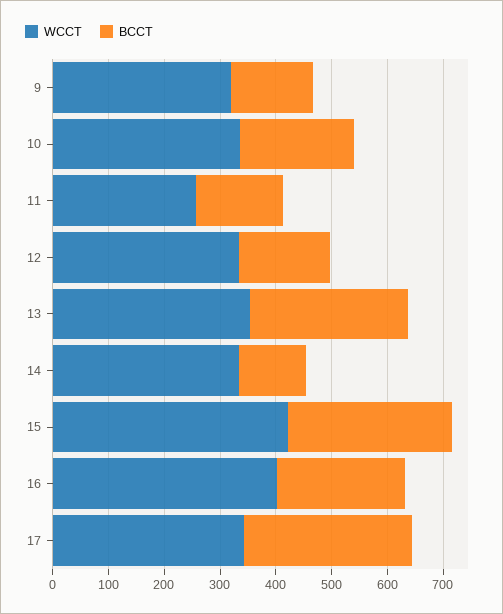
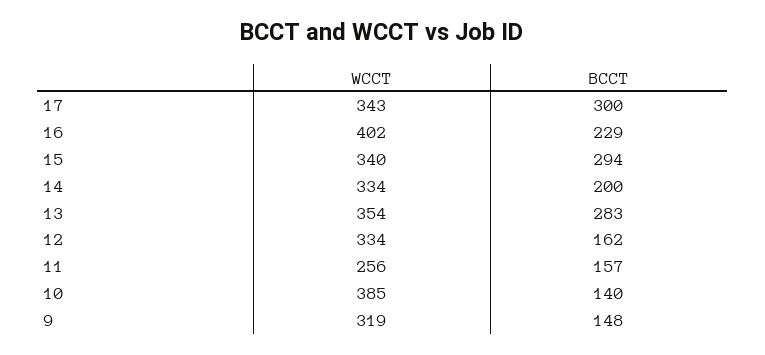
WCCT, 10: 340 -> 385
BCCT, 10: 200 -> 140
BCCT, 14: 120 -> 200
WCCT, 15: 420 -> 340

